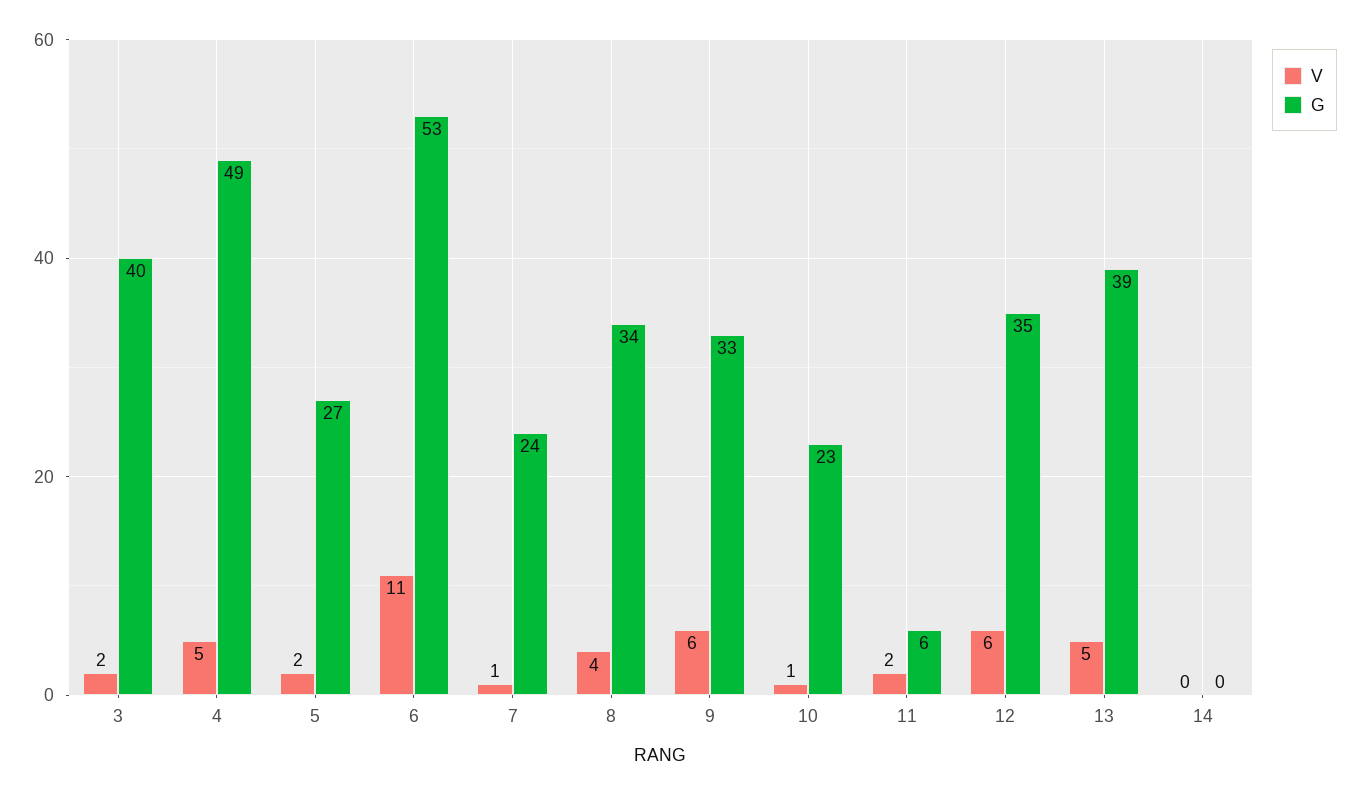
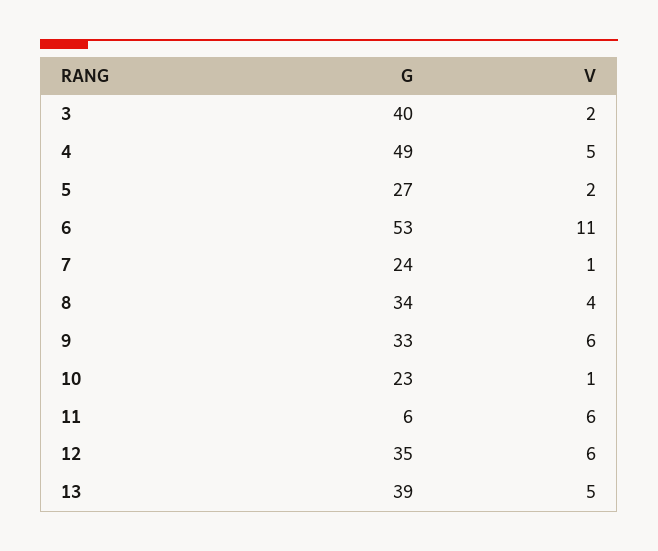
V, 11: 2 -> 6
V, 14: 0 -> none
G, 14: 0 -> none

